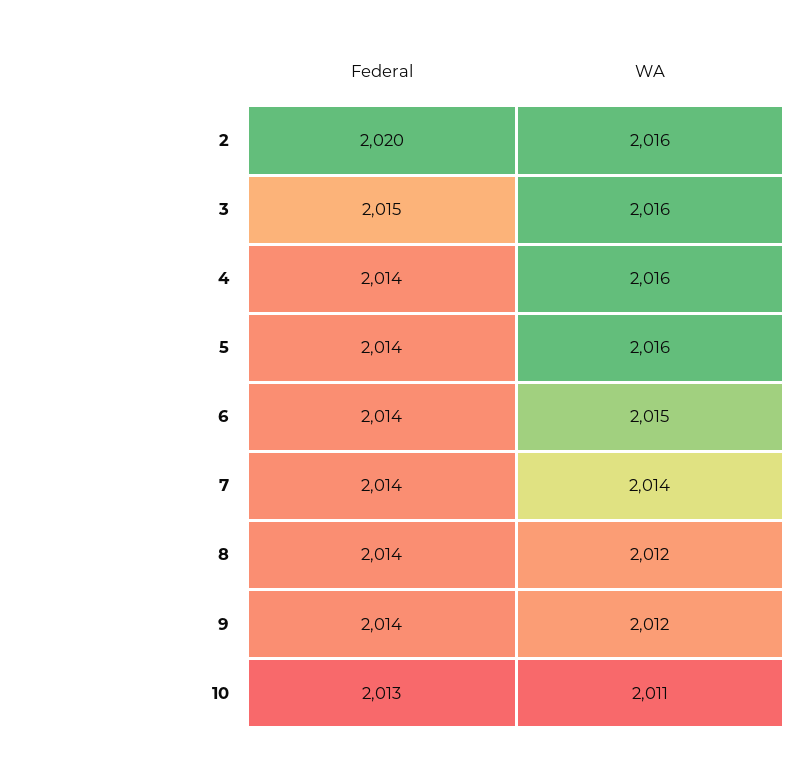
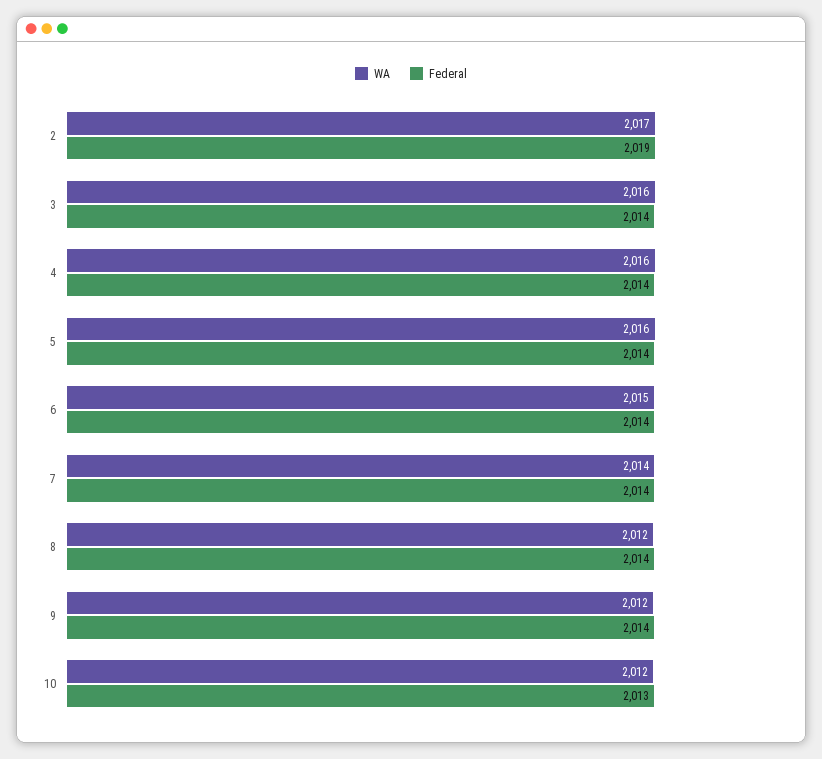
Federal, 2: 2020 -> 2019
WA, 2: 2016 -> 2017
Federal, 3: 2015 -> 2014
WA, 10: 2011 -> 2012

